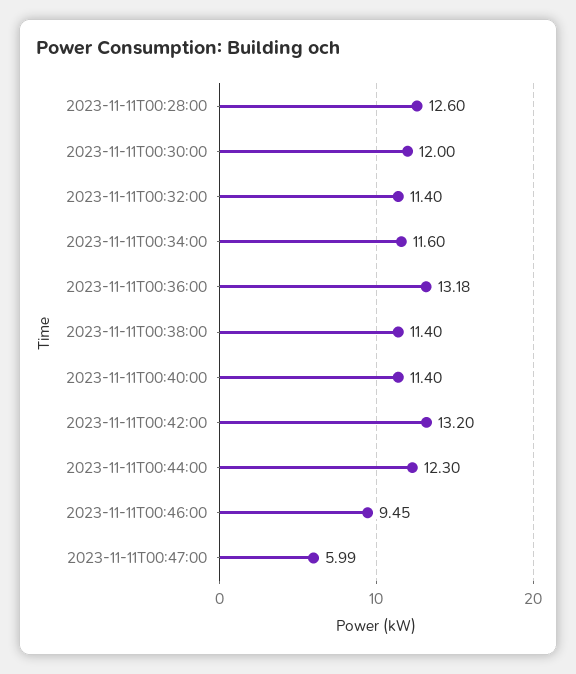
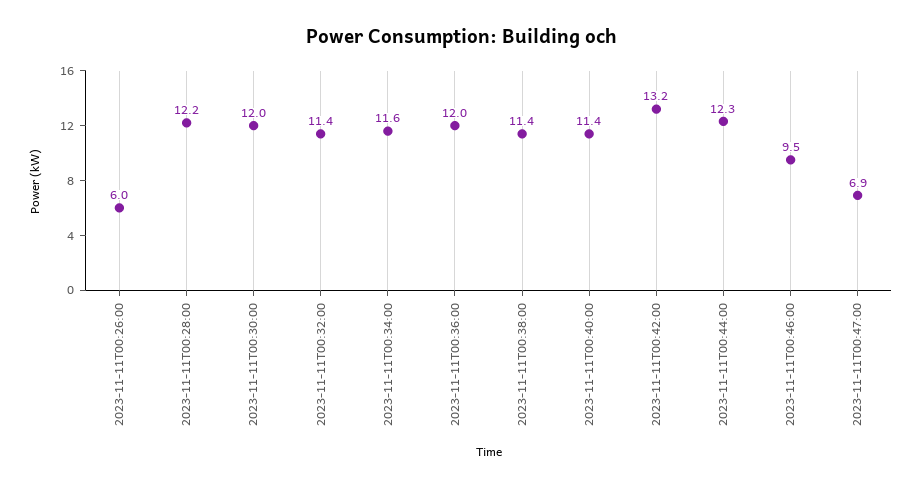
2023-11-11T00:28:00: 12.6 -> 12.2
2023-11-11T00:36:00: 13.18 -> 12
2023-11-11T00:47:00: 5.99 -> 6.9
2023-11-11T00:26:00: none -> 6

